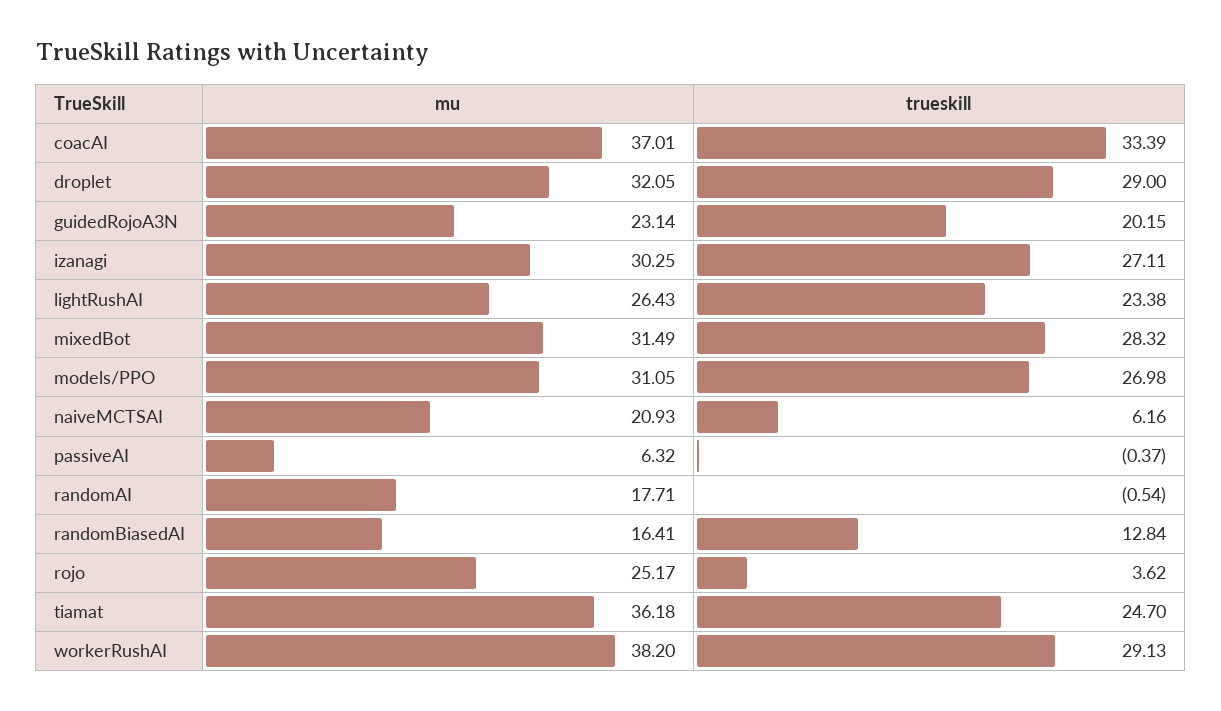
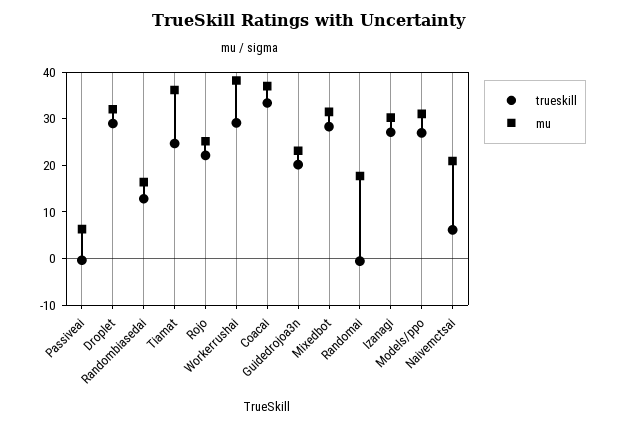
mu, lightRushAI: 26.43 -> none
trueskill, lightRushAI: 23.38 -> none
trueskill, rojo: 3.62 -> 22

